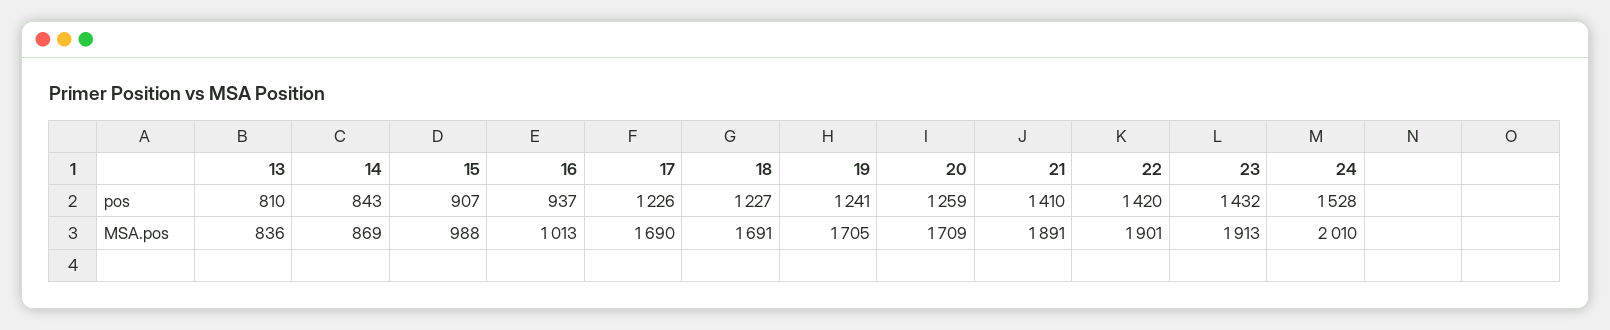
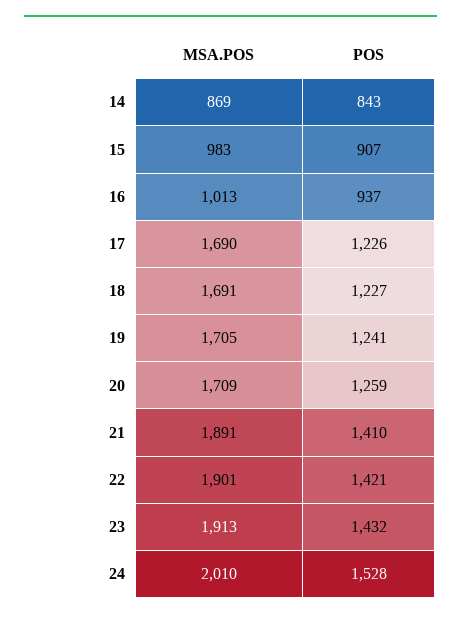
13, pos: 810 -> none
22, pos: 1420 -> 1421
13, MSA.pos: 836 -> none
15, MSA.pos: 988 -> 983

